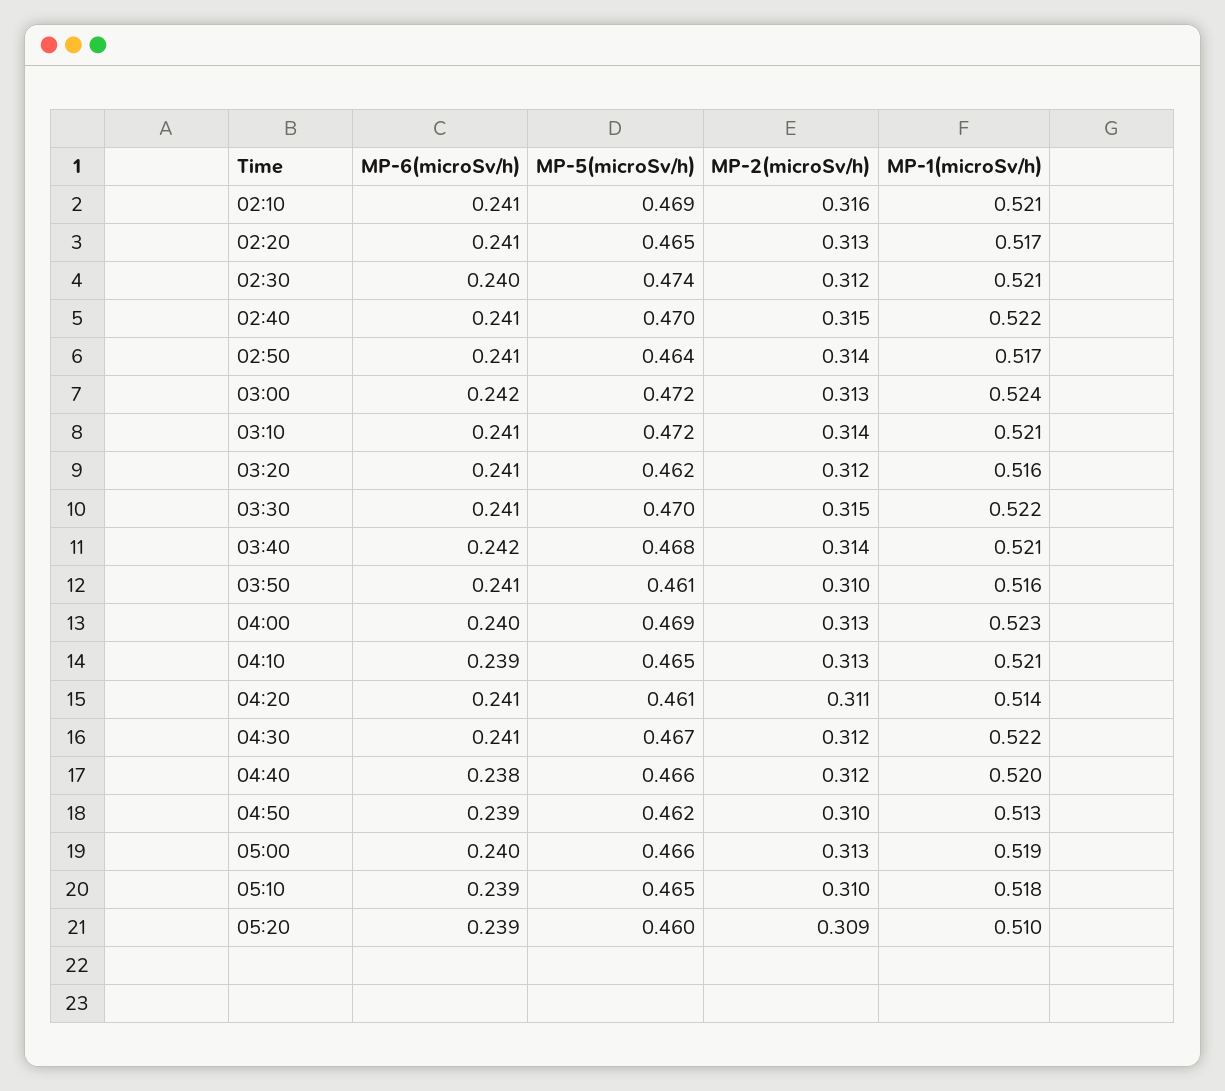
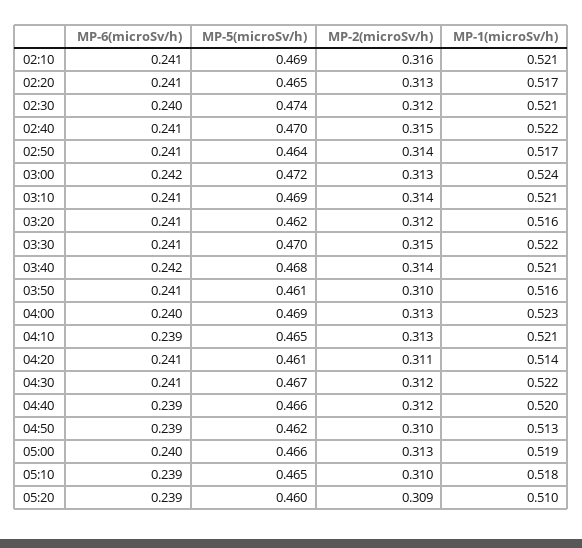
MP-5(microSv/h), 03:10: 0.472 -> 0.469
MP-6(microSv/h), 04:40: 0.238 -> 0.239

